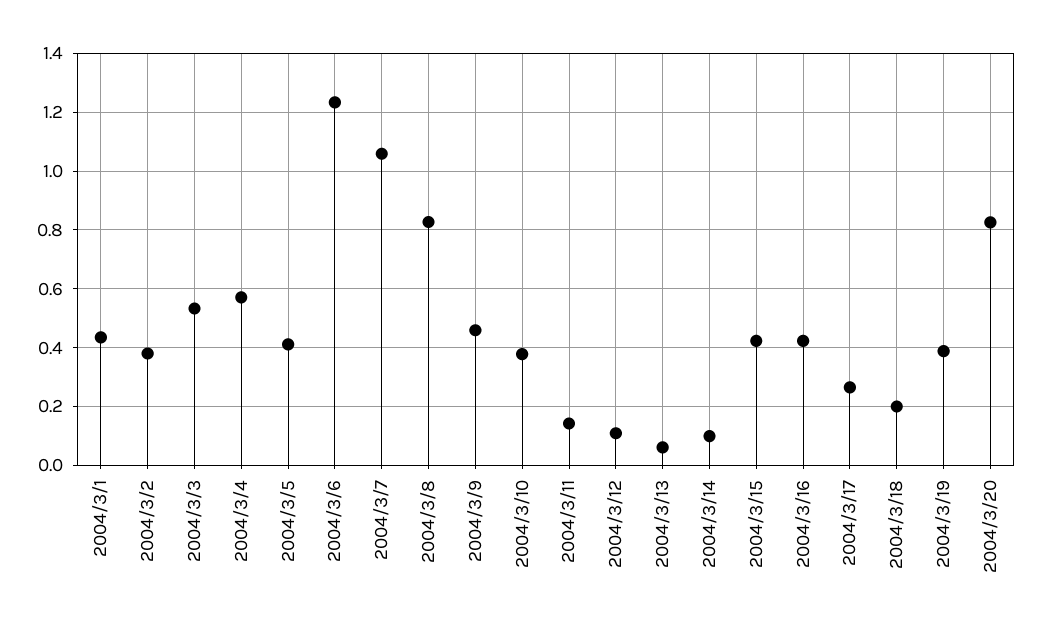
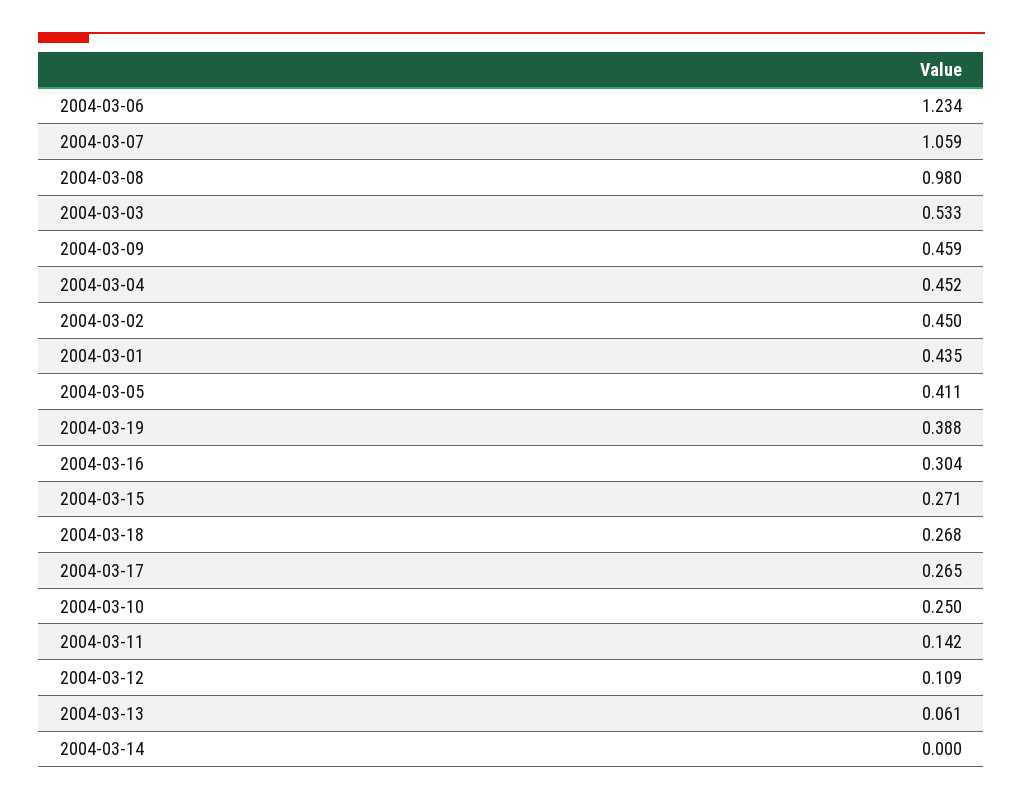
2004/3/2: 0.375 -> 0.45
2004/3/4: 0.575 -> 0.452
2004/3/8: 0.825 -> 0.98
2004/3/10: 0.375 -> 0.25
2004/3/14: 0.1 -> 0
2004/3/15: 0.425 -> 0.271
2004/3/16: 0.425 -> 0.304
2004/3/18: 0.2 -> 0.268
2004/3/20: 0.825 -> none

